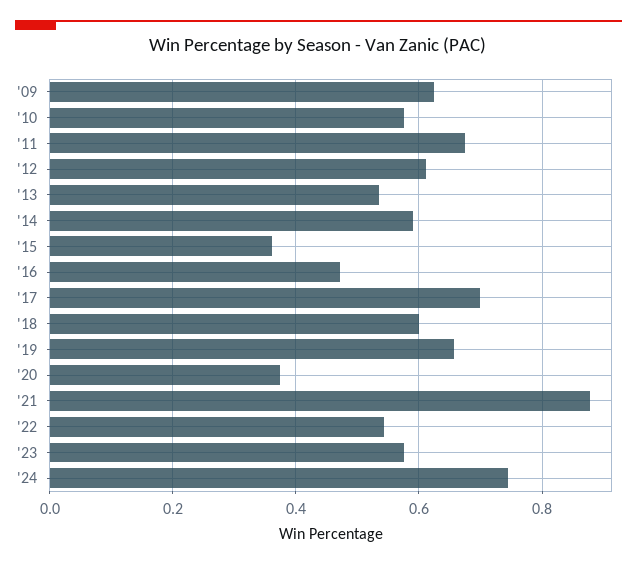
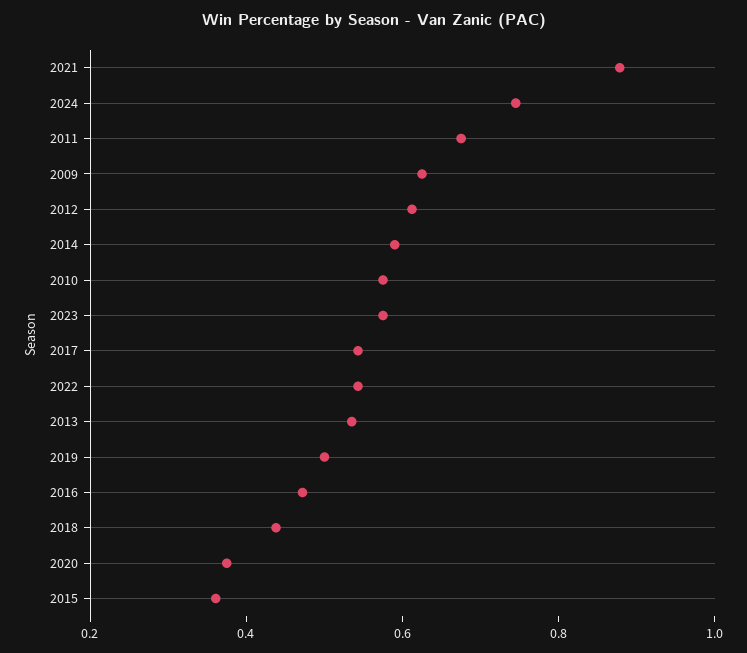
'17: 0.7 -> 0.55
'18: 0.6 -> 0.45
'19: 0.66 -> 0.5

